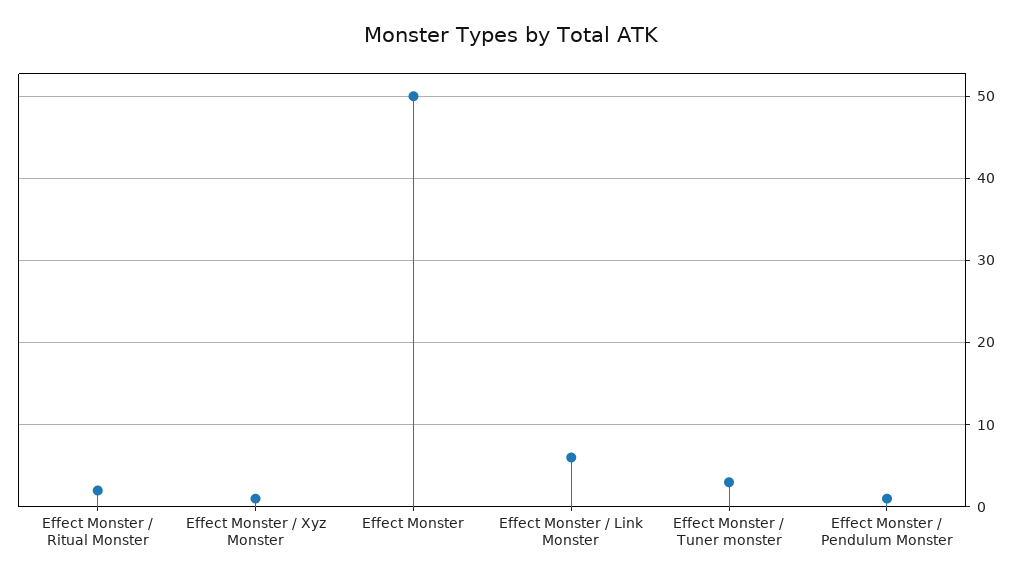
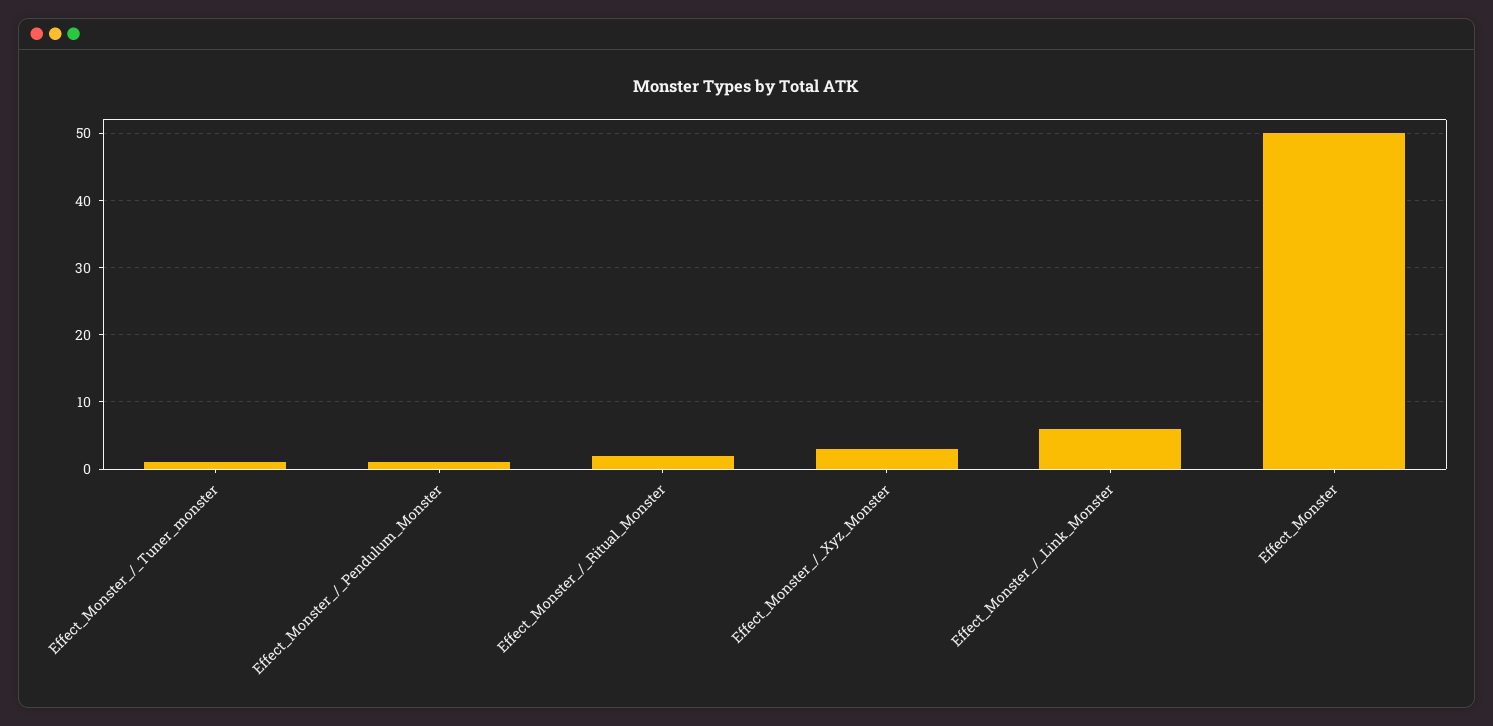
Effect Monster / Xyz Monster: 1 -> 3
Effect Monster / Tuner monster: 3 -> 1

